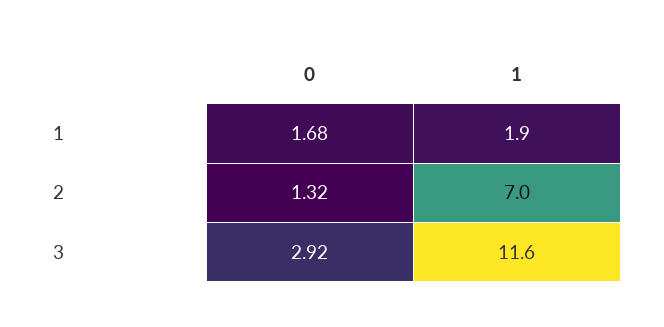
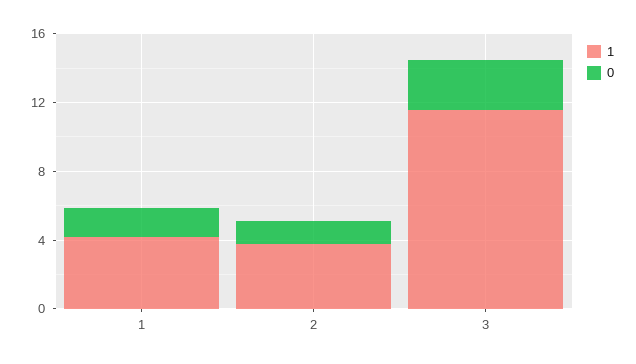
1, 1: 1.9 -> 4
1, 2: 7 -> 4

